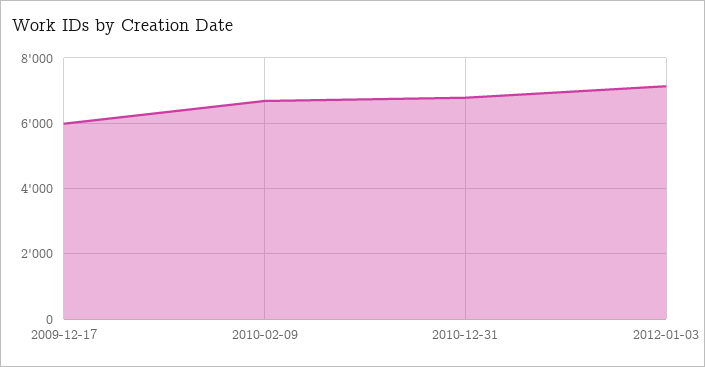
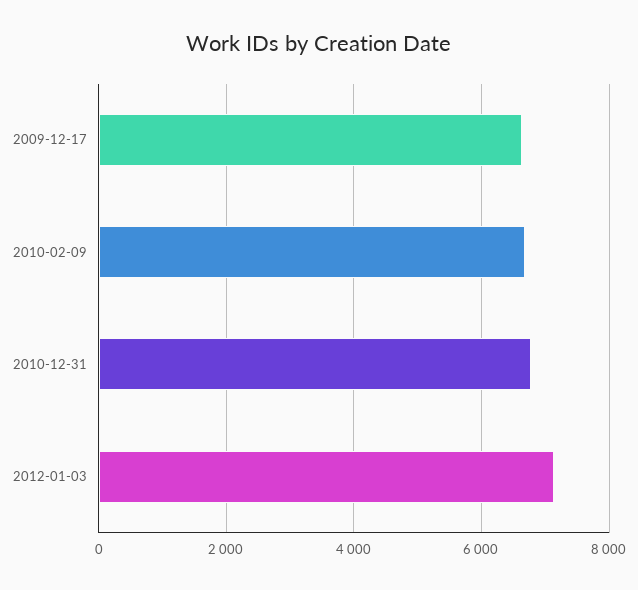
2009-12-17: 6000 -> 6600

